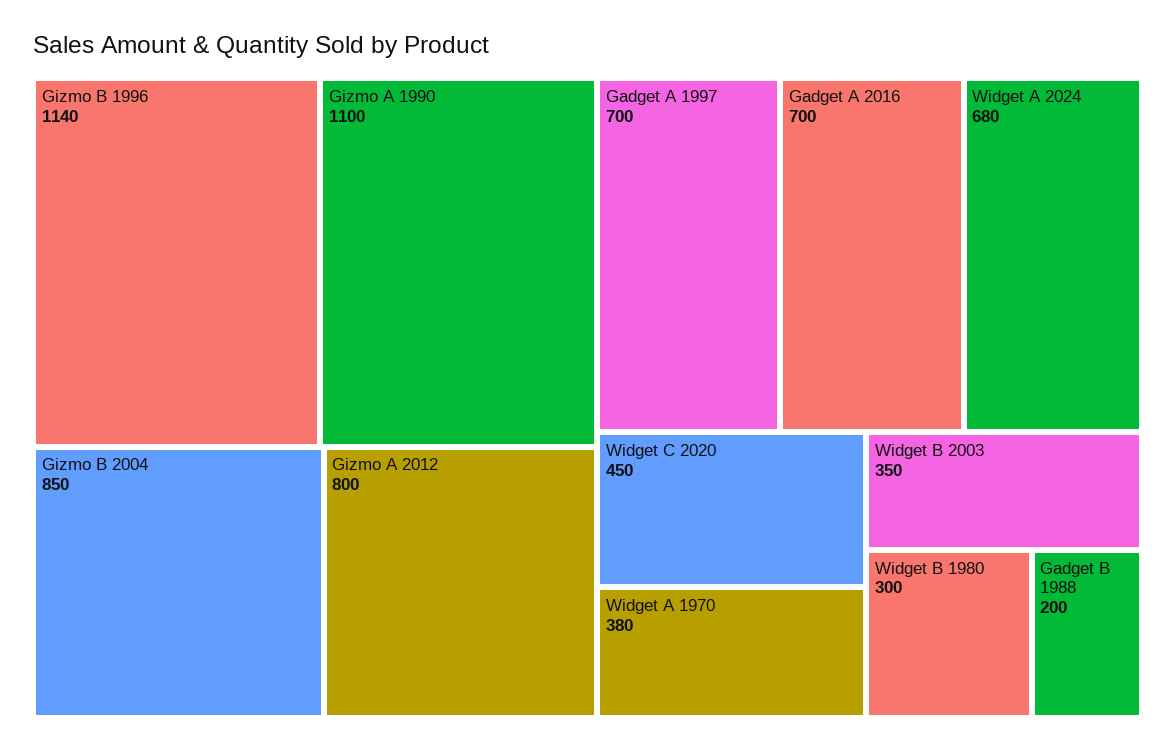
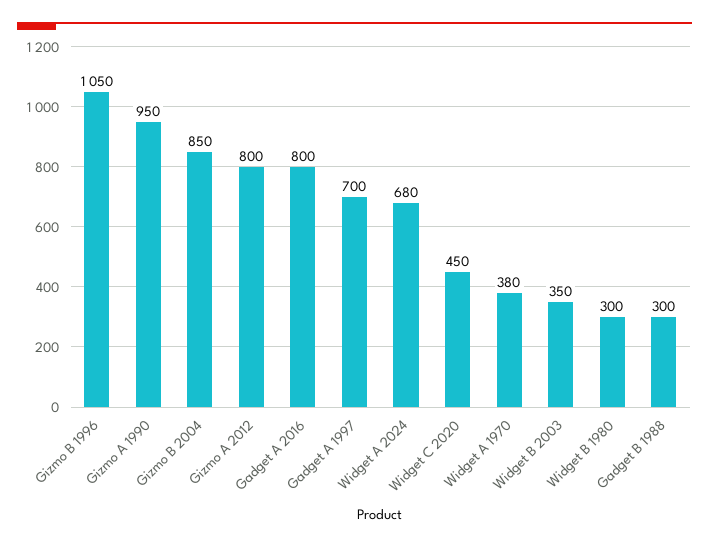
Gizmo B 1996: 1140 -> 1050
Gizmo A 1990: 1100 -> 950
Gadget A 2016: 700 -> 800
Gadget B 1988: 200 -> 300

